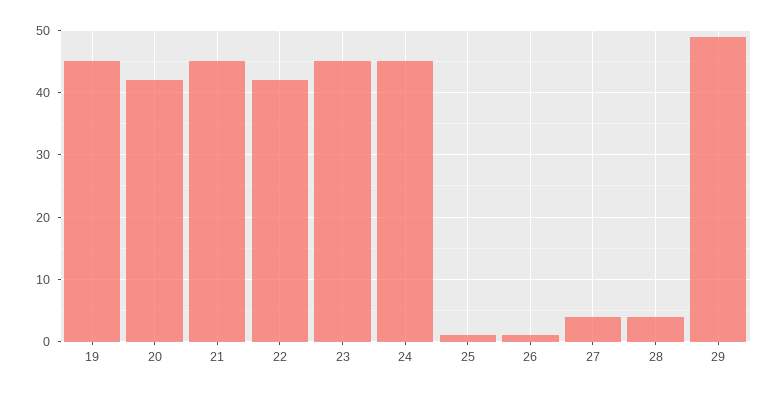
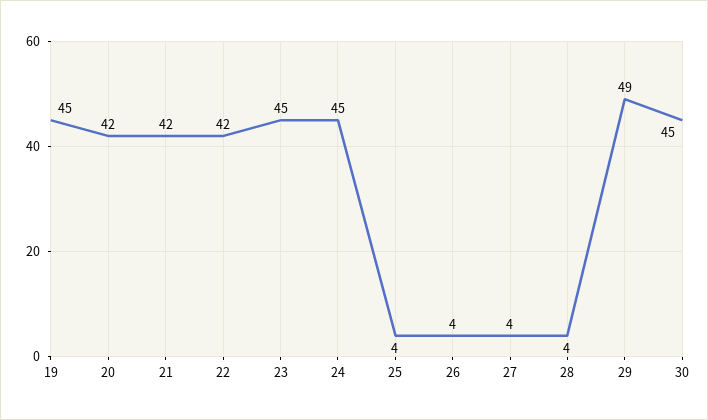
21: 45 -> 42
25: 1 -> 4
26: 1 -> 4
30: none -> 45

